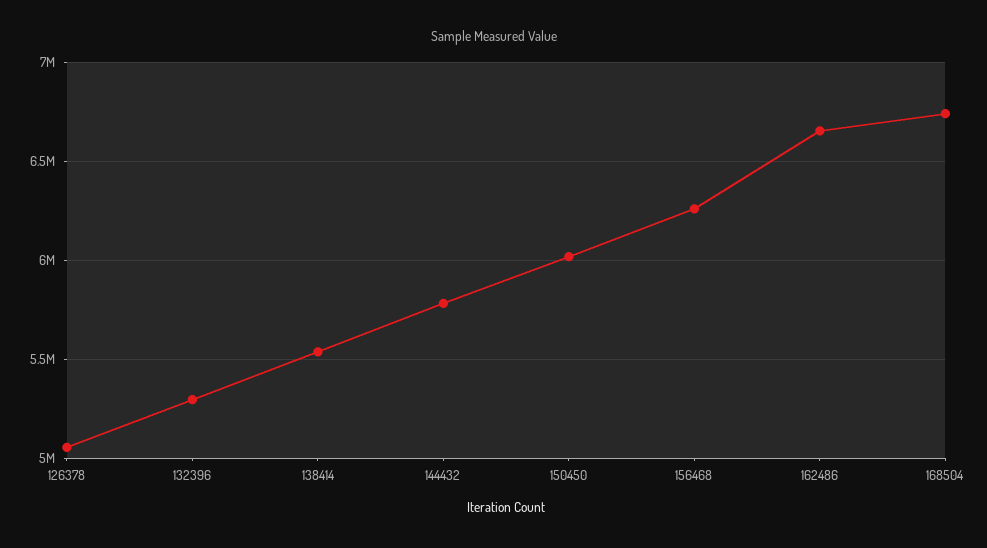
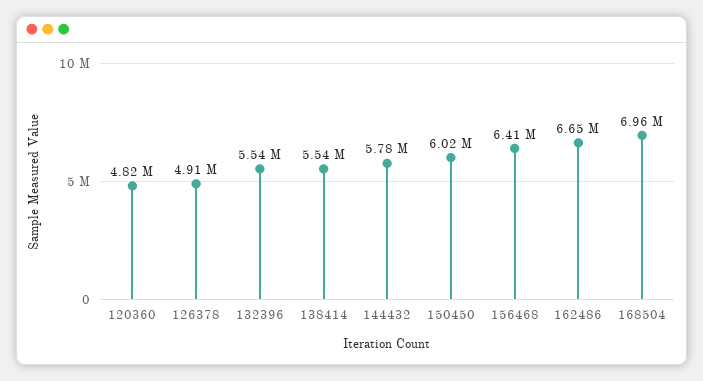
126378: 5050000 -> 4910000
132396: 5300000 -> 5540000
156468: 6250000 -> 6410000
168504: 6750000 -> 6960000
120360: none -> 4820000

